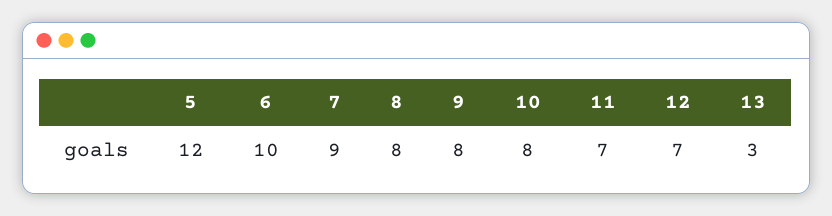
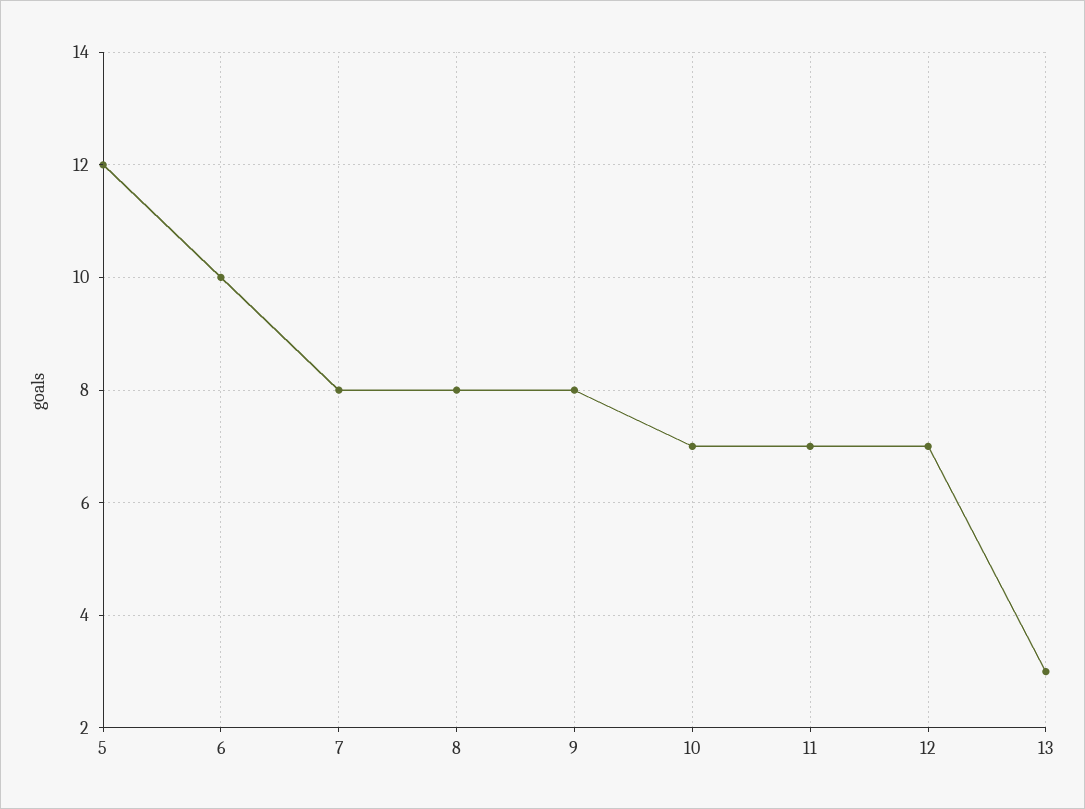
7: 9 -> 8
10: 8 -> 7

